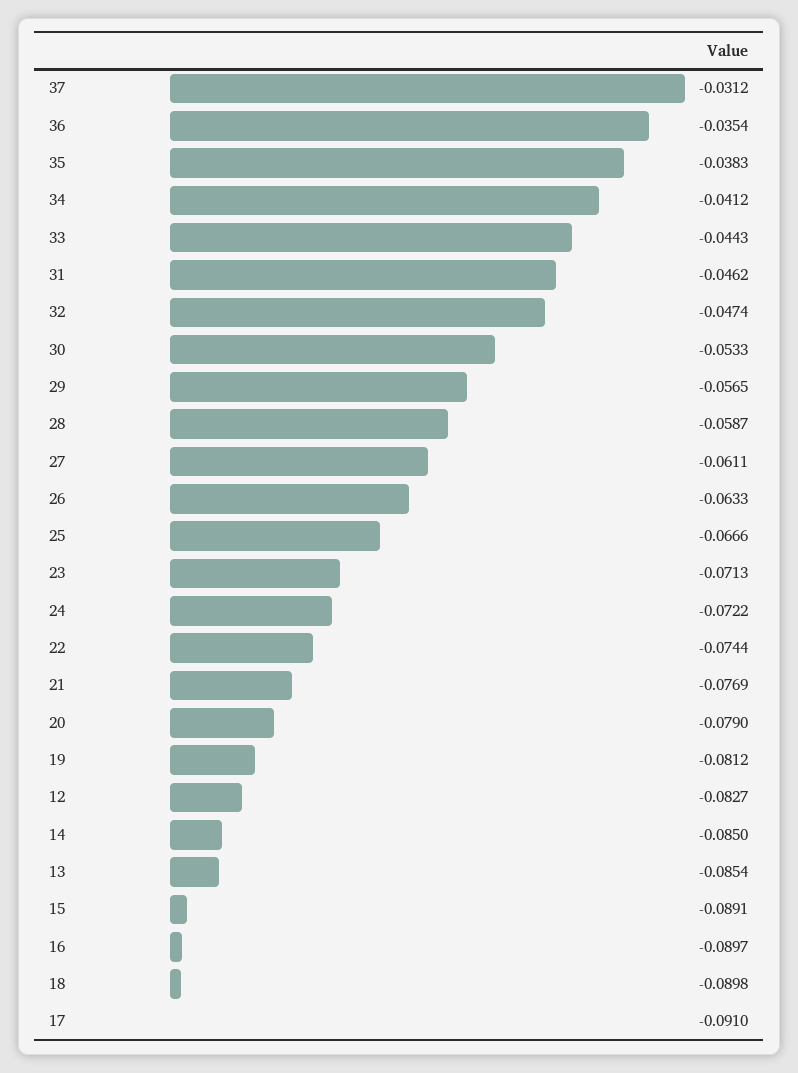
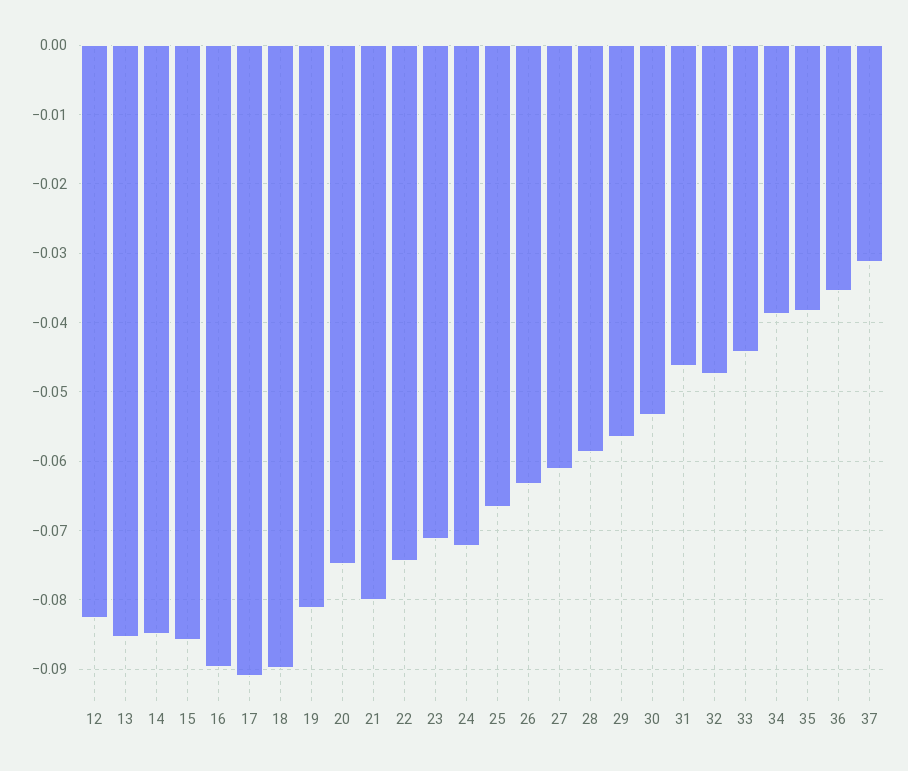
34: -0.0412 -> -0.039
21: -0.0769 -> -0.08
20: -0.079 -> -0.075
15: -0.0891 -> -0.086

